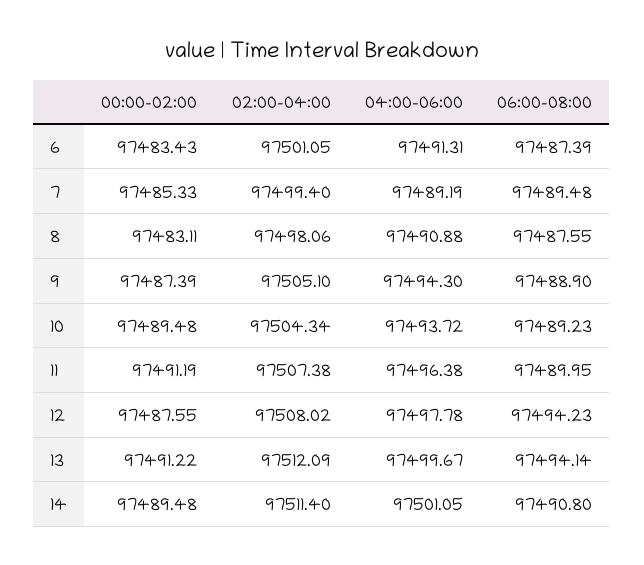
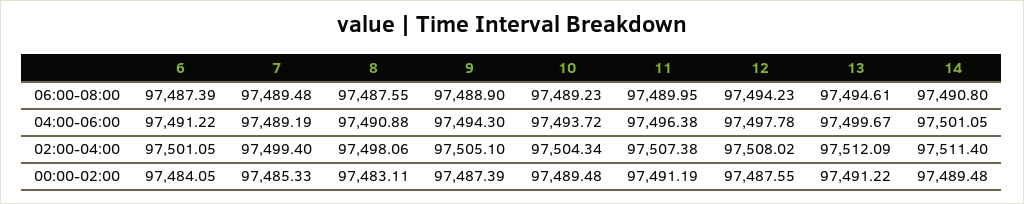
00:00-02:00, 6: 97483.43 -> 97484.05
04:00-06:00, 6: 97491.31 -> 97491.22
06:00-08:00, 13: 97494.14 -> 97494.61

